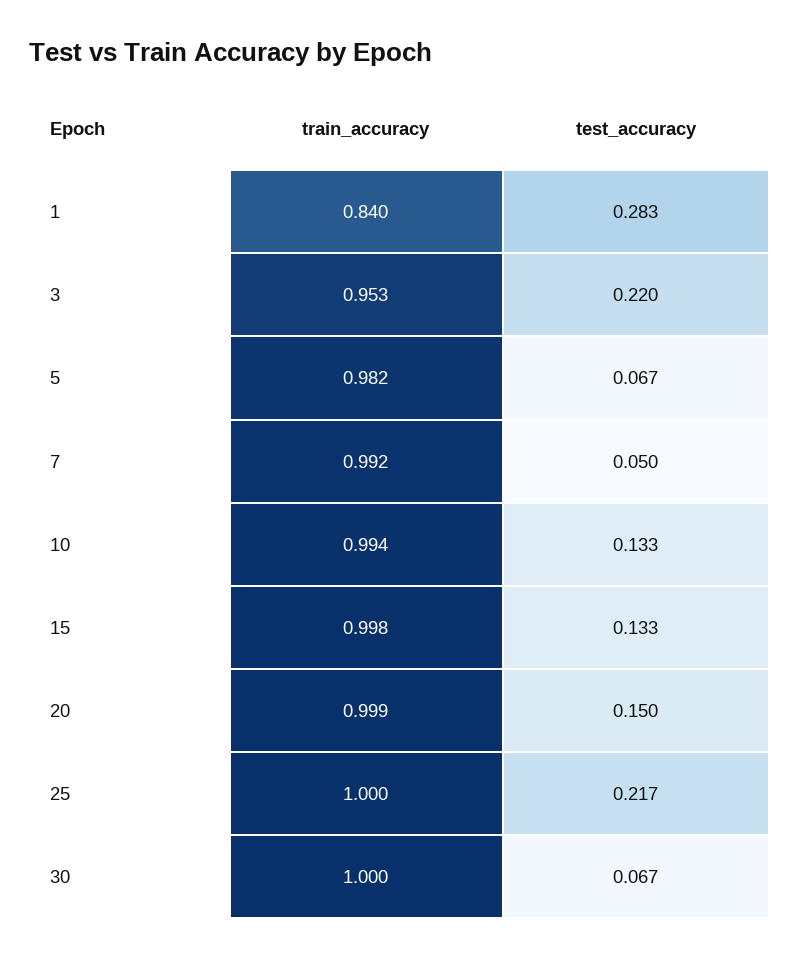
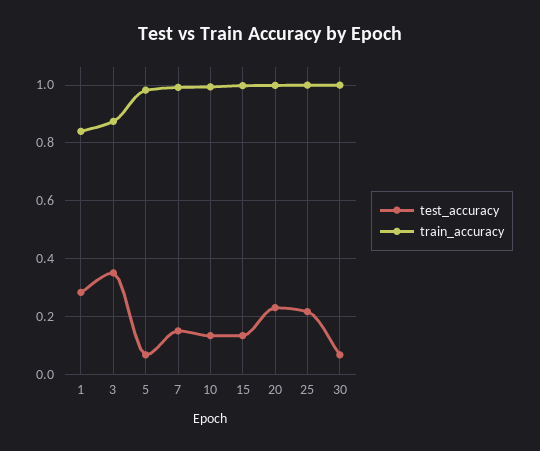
train_accuracy, 3: 0.953 -> 0.875
test_accuracy, 3: 0.22 -> 0.35
test_accuracy, 7: 0.05 -> 0.15
test_accuracy, 20: 0.15 -> 0.225

